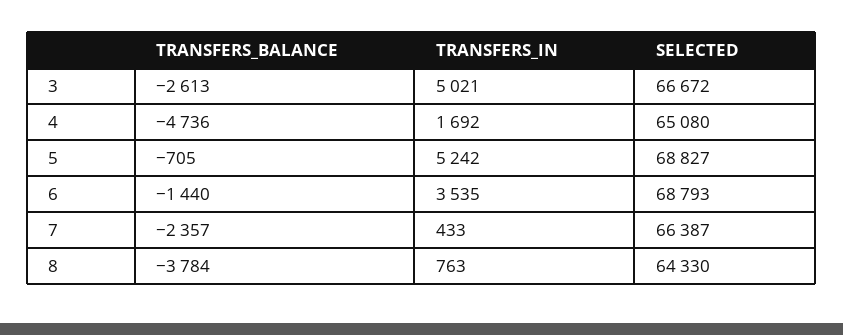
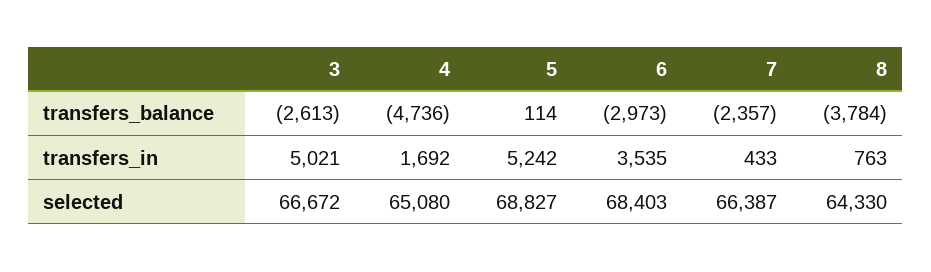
TRANSFERS_BALANCE, 5: -705 -> 114
TRANSFERS_BALANCE, 6: -1440 -> -2973
SELECTED, 6: 68793 -> 68403

